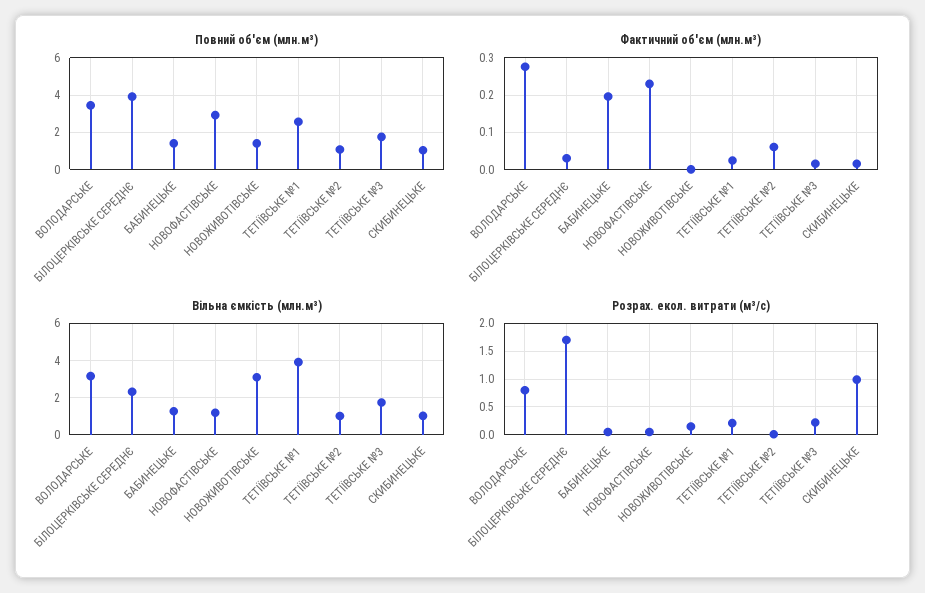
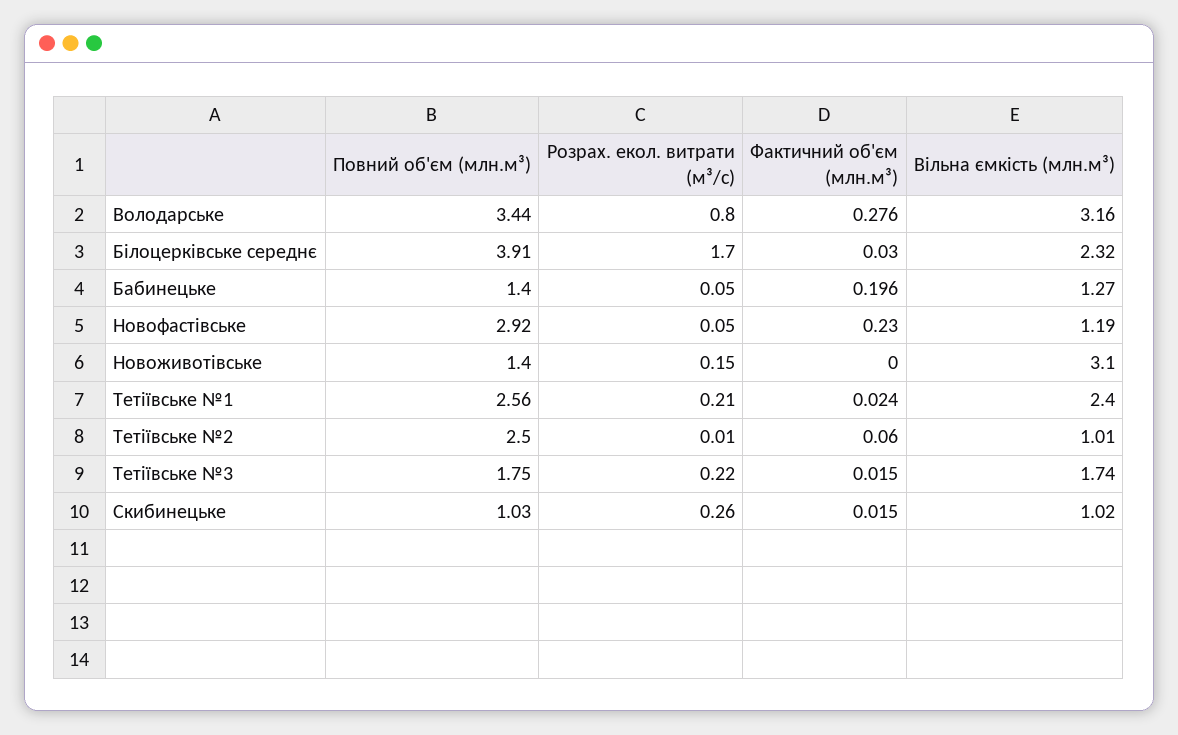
Повний об'єм (млн.м³), ТЕТІЇВСЬКЕ №2: 1 -> 2.5
Вільна ємкість (млн.м³), ТЕТІЇВСЬКЕ №1: 4 -> 2.4
Розрах. екол. витрати (м³/с), СКИБИНЕЦЬКЕ: 1 -> 0.26

